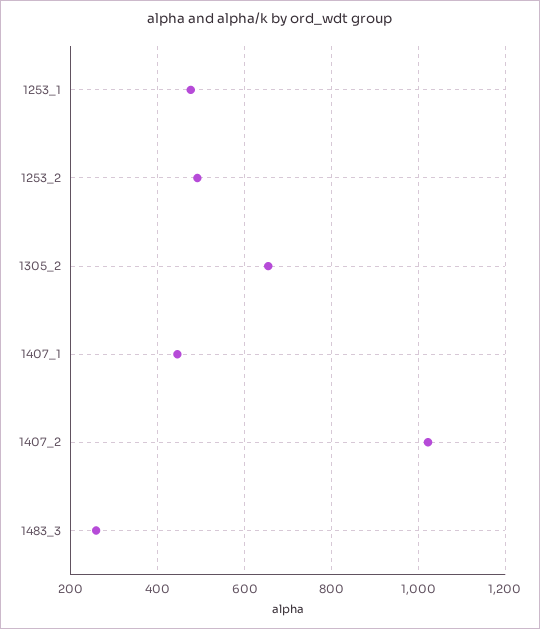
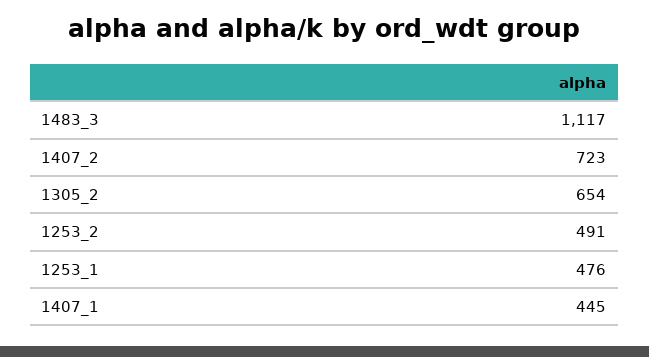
1407_2: 1020 -> 723
1483_3: 260 -> 1117

